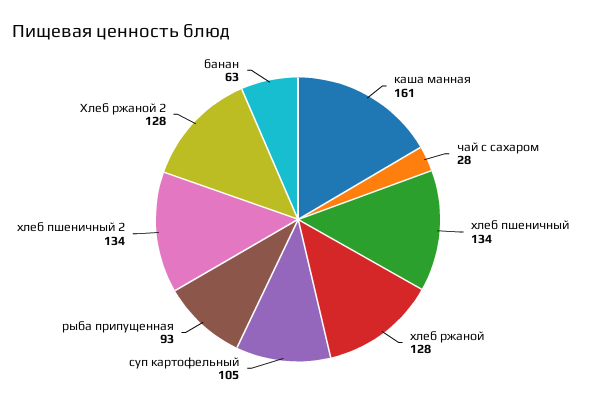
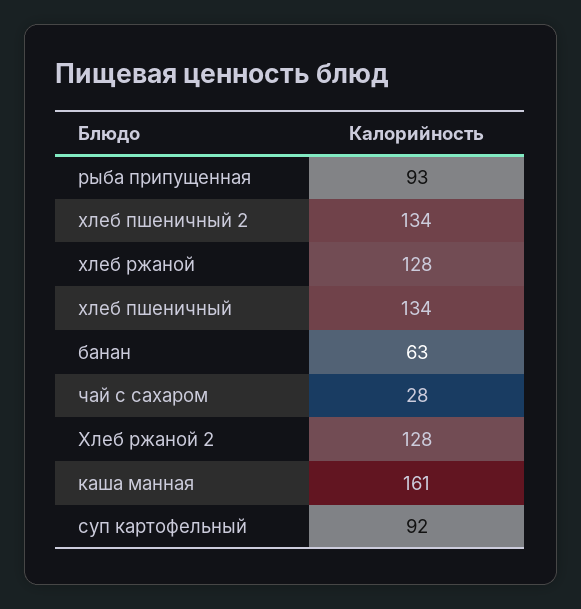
суп картофельный: 105 -> 92

